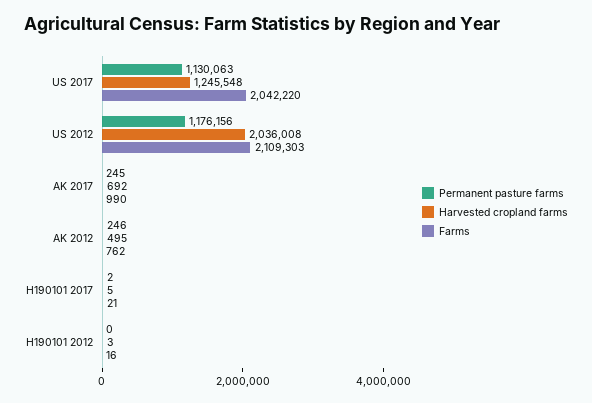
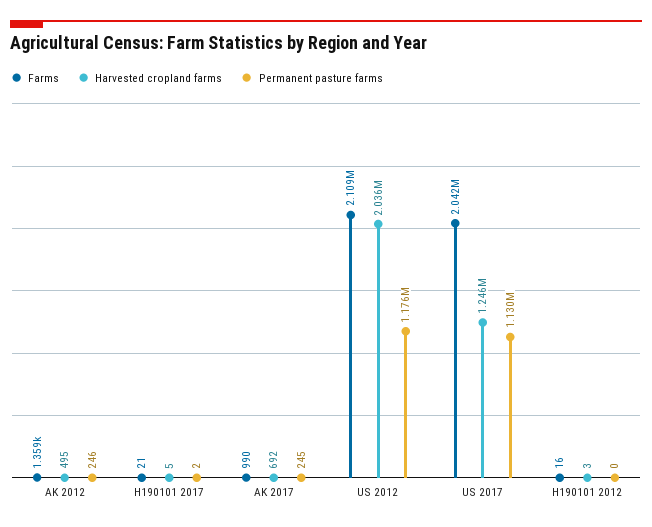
Farms, AK 2012: 762 -> 1359

